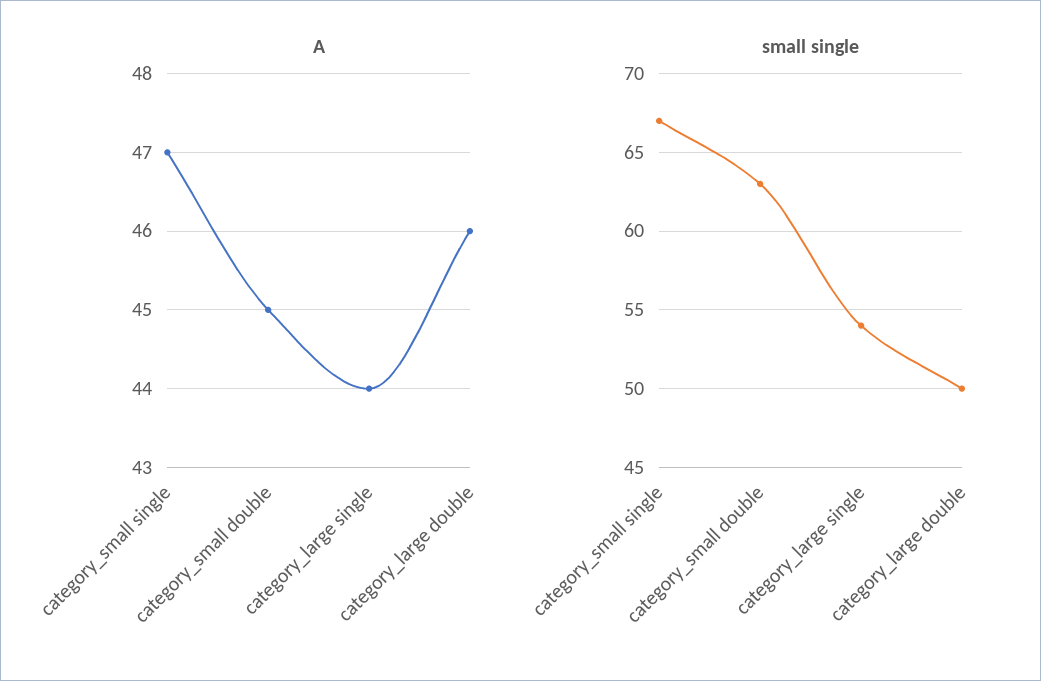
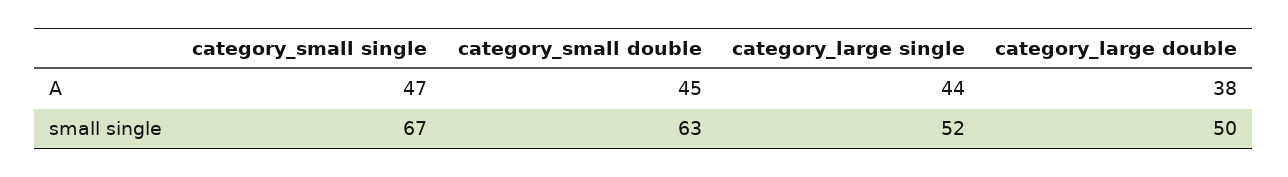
A, category_large double: 46 -> 38
small single, category_large single: 54 -> 52

